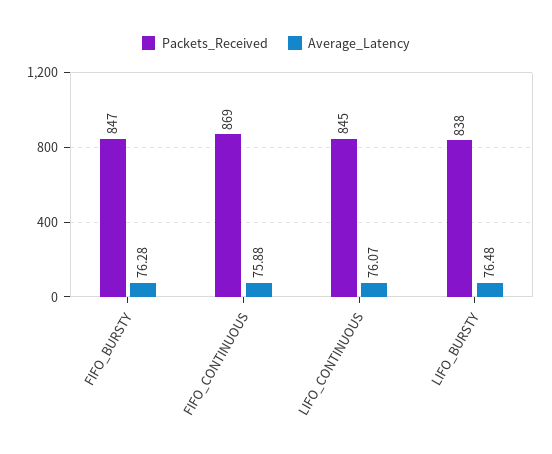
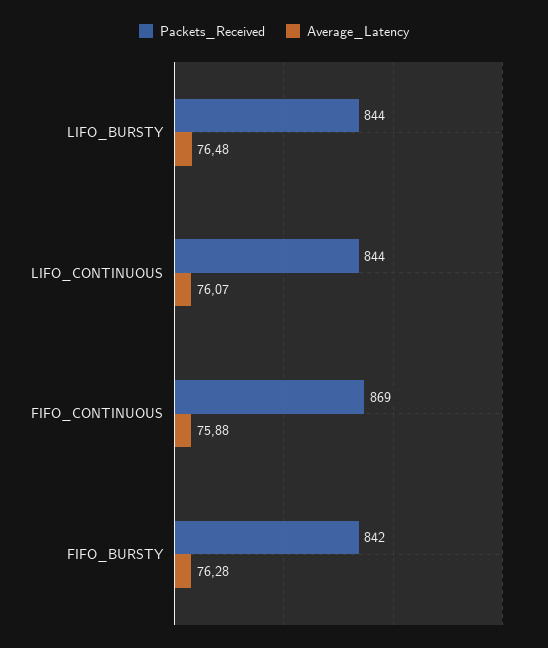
Packets_Received, FIFO_BURSTY: 847 -> 842
Packets_Received, LIFO_CONTINUOUS: 845 -> 844
Packets_Received, LIFO_BURSTY: 838 -> 844

